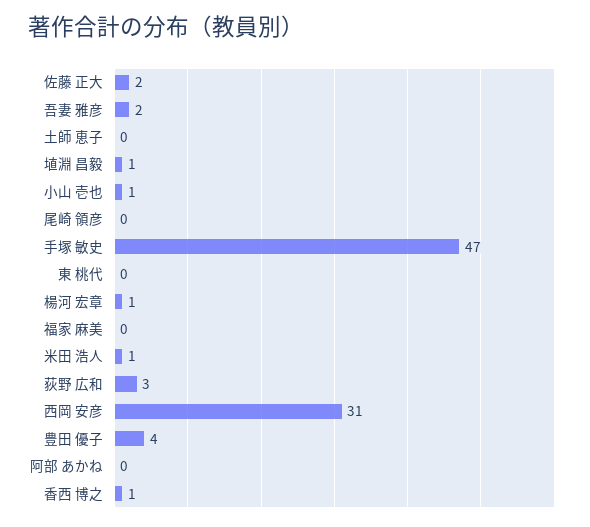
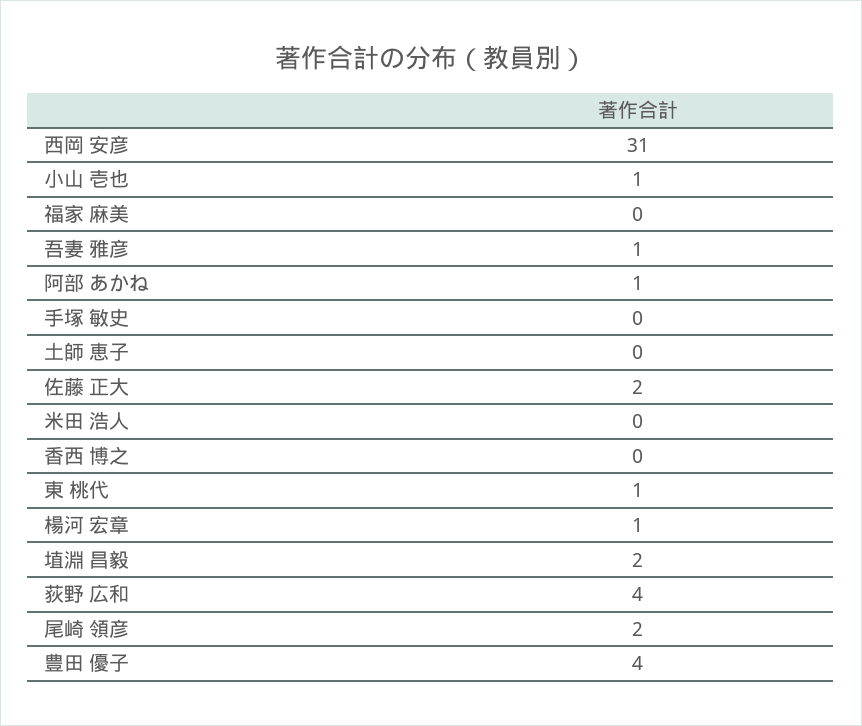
吾妻 雅彦: 2 -> 1
埴淵 昌毅: 1 -> 2
尾崎 領彦: 0 -> 2
手塚 敏史: 47 -> 0
東 桃代: 0 -> 1
米田 浩人: 1 -> 0
荻野 広和: 3 -> 4
阿部 あかね: 0 -> 1
香西 博之: 1 -> 0

